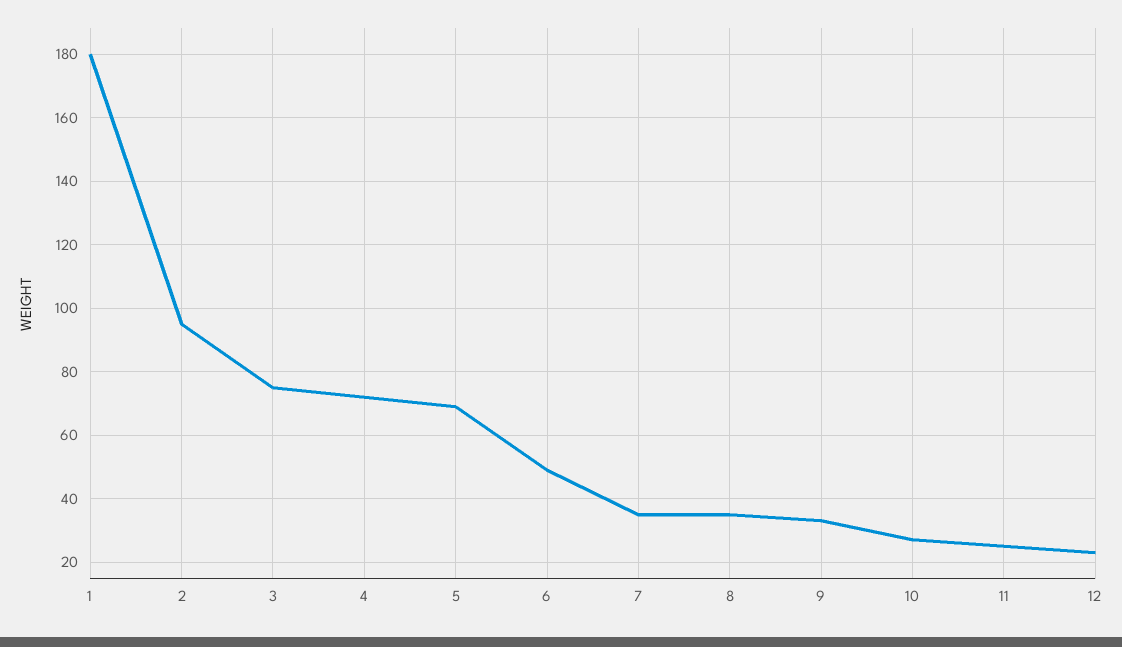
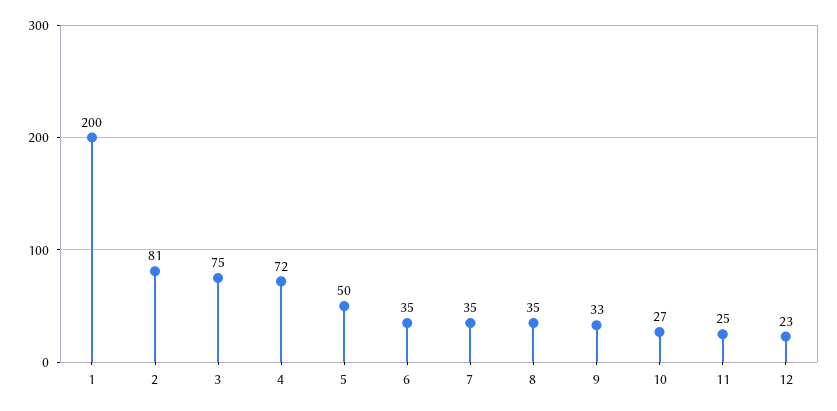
1: 180 -> 200
2: 95 -> 81
5: 70 -> 50
6: 50 -> 35

